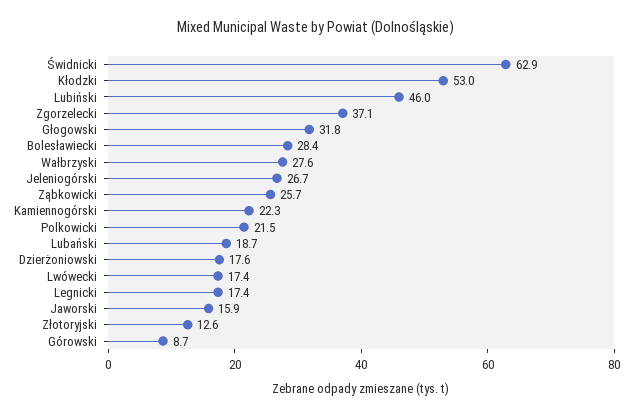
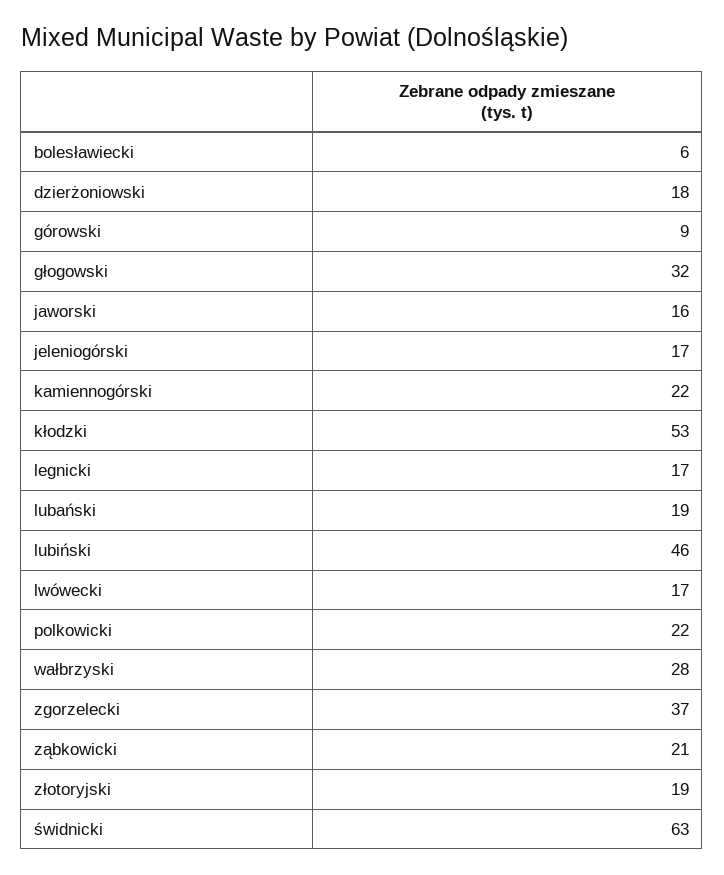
Bolesławiecki: 28.4 -> 6
Jeleniogórski: 26.7 -> 17
Ząbkowicki: 25.7 -> 21
Złotoryjski: 12.6 -> 19

